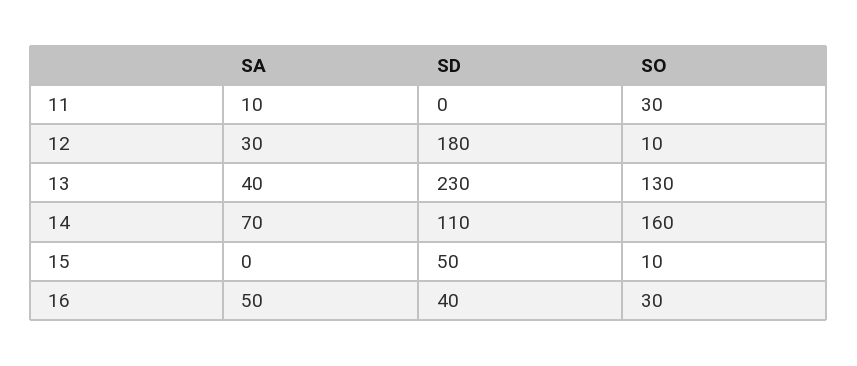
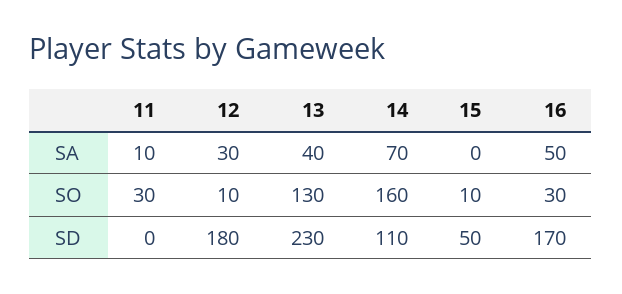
SD, 16: 40 -> 170

